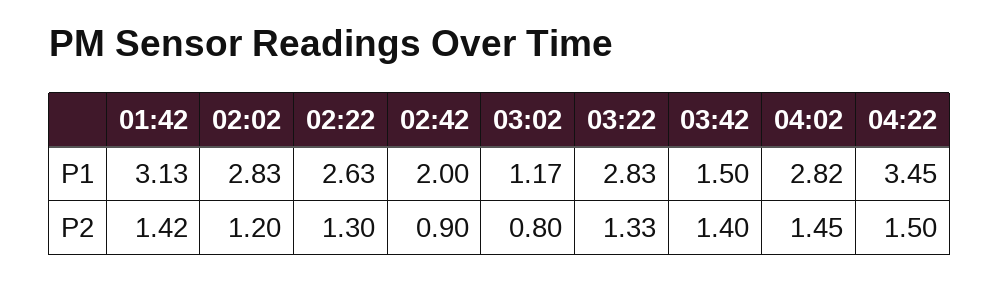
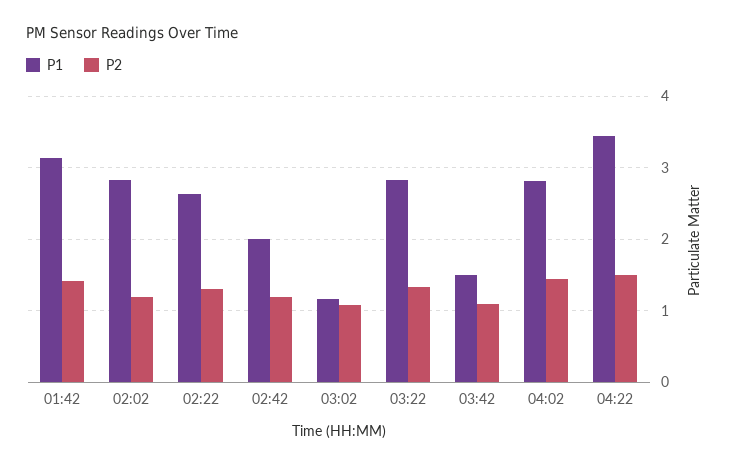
P2, 02:42: 0.9 -> 1.2
P2, 03:02: 0.8 -> 1.1
P2, 03:42: 1.4 -> 1.1

